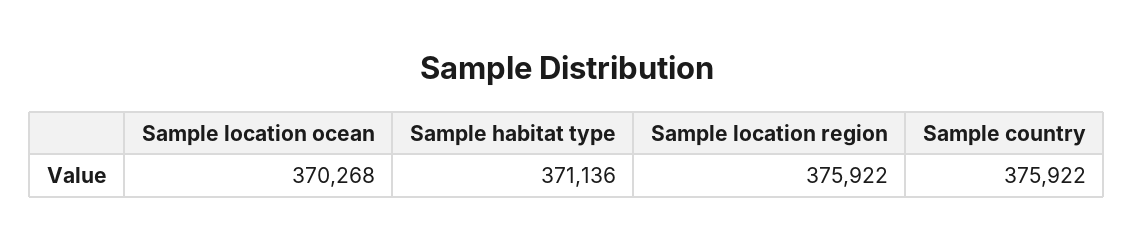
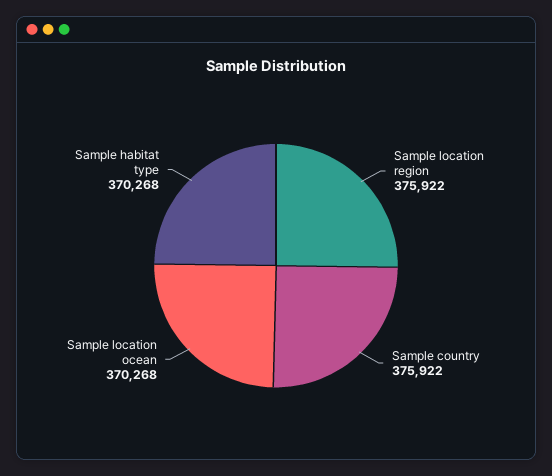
Sample habitat type: 371136 -> 370268

